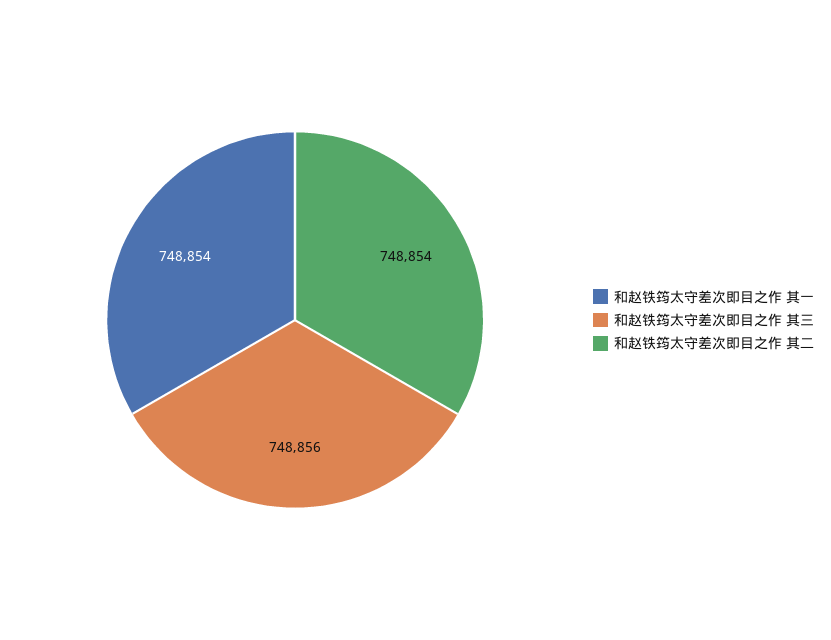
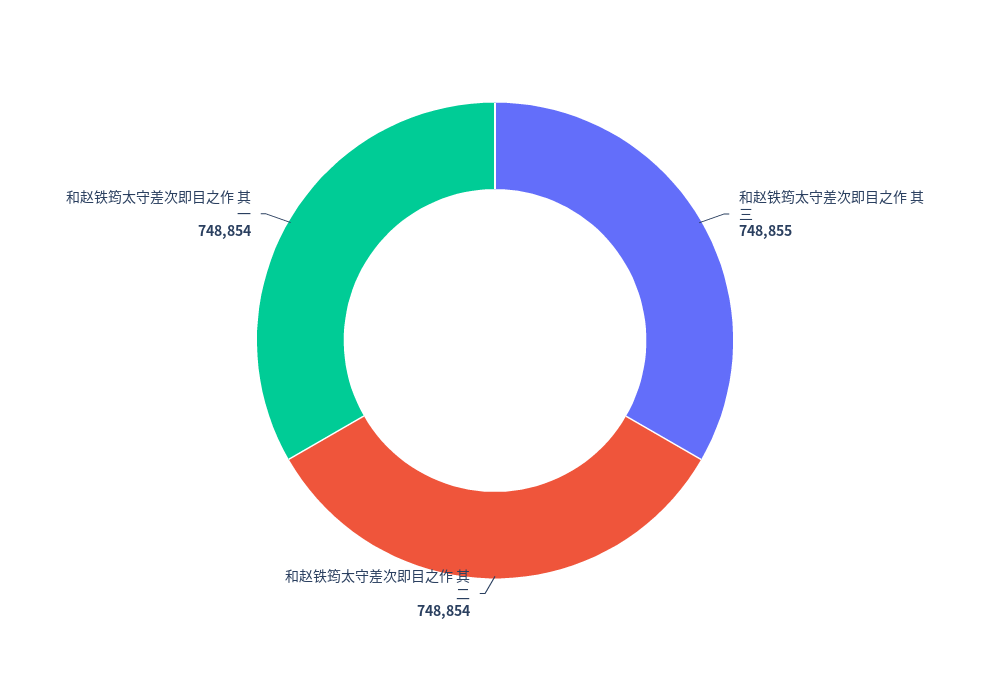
和赵铁筠太守差次即目之作 其三: 748856 -> 748855

